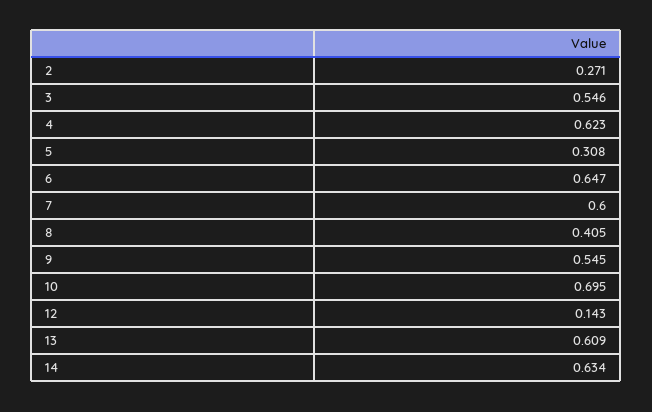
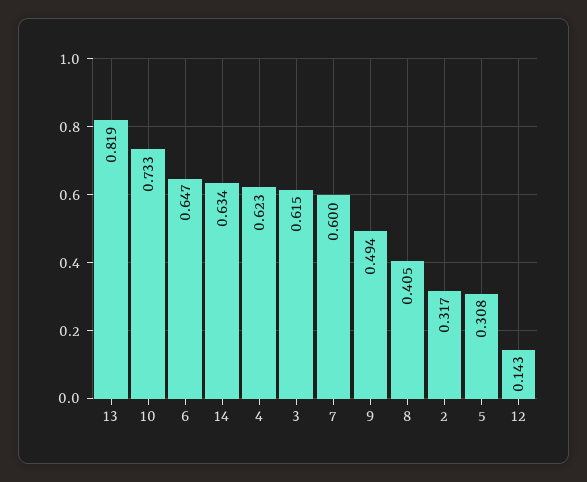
2: 0.271 -> 0.317
3: 0.546 -> 0.615
9: 0.545 -> 0.494
10: 0.695 -> 0.733
13: 0.609 -> 0.819

